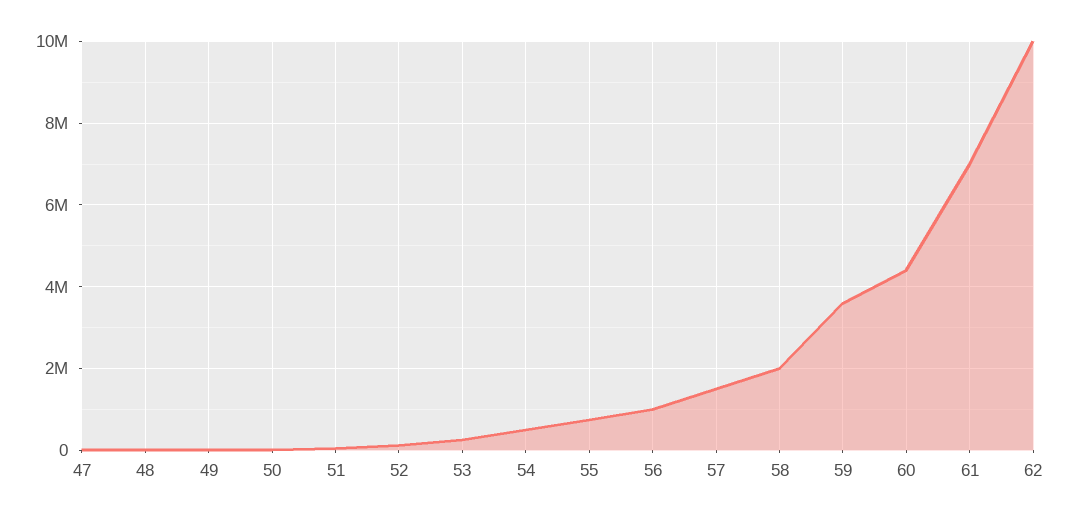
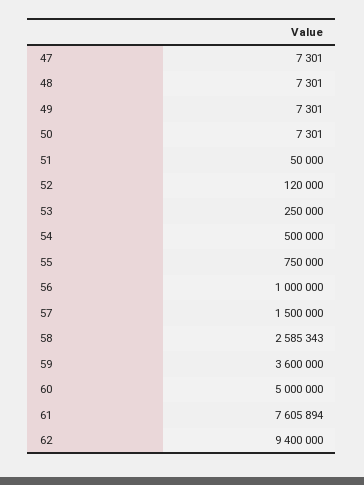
58: 2000000 -> 2585343
60: 4400000 -> 5000000
61: 7000000 -> 7605894
62: 10000000 -> 9400000

